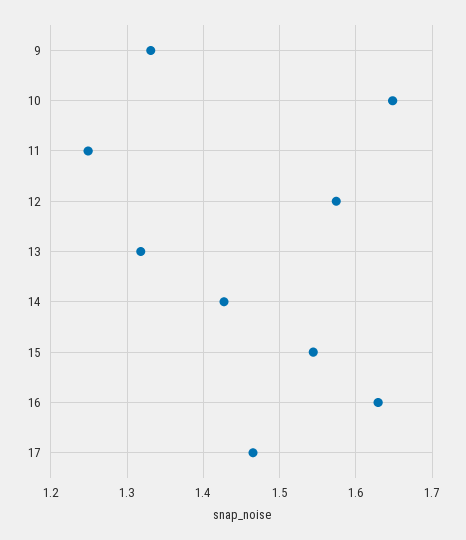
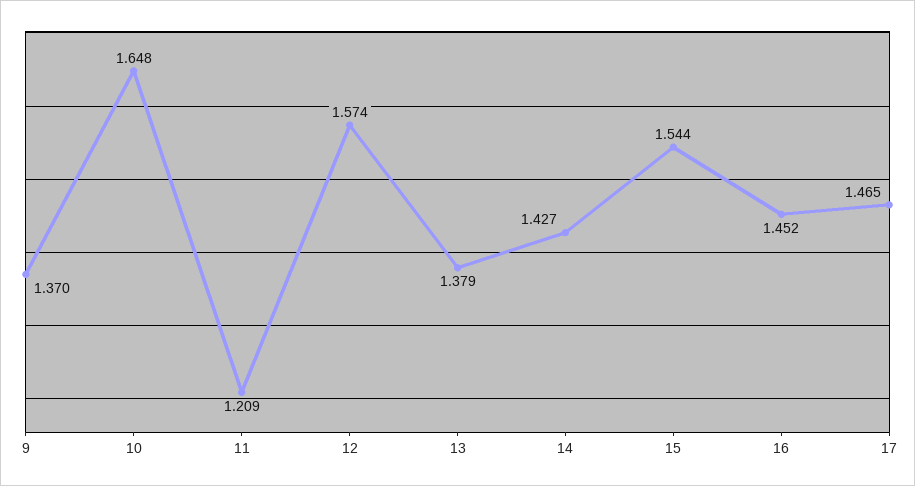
9: 1.33 -> 1.37
11: 1.25 -> 1.209
13: 1.32 -> 1.379
16: 1.63 -> 1.452

